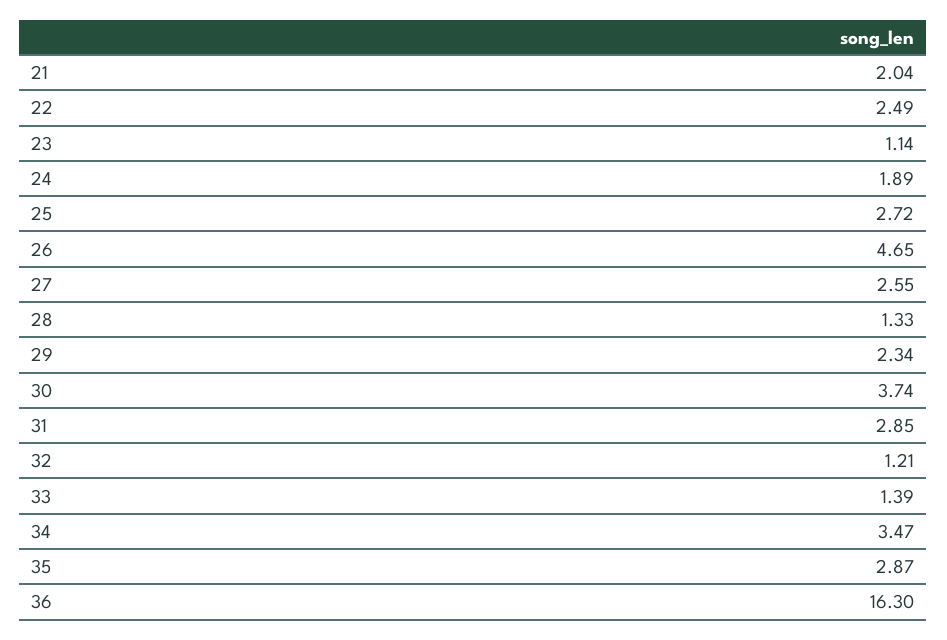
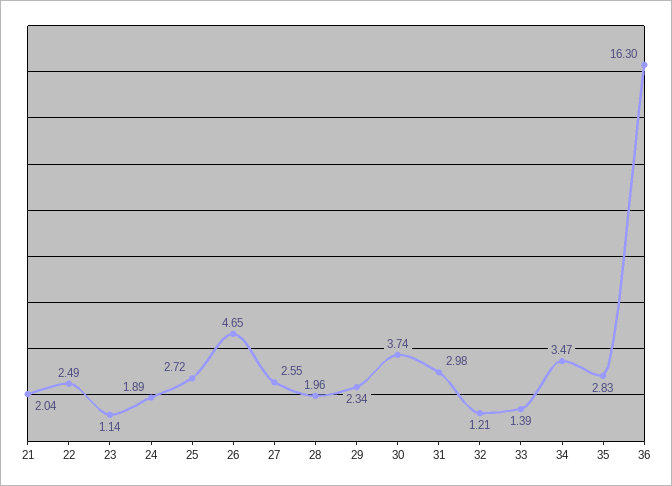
28: 1.33 -> 1.96
31: 2.85 -> 2.98
35: 2.87 -> 2.83

